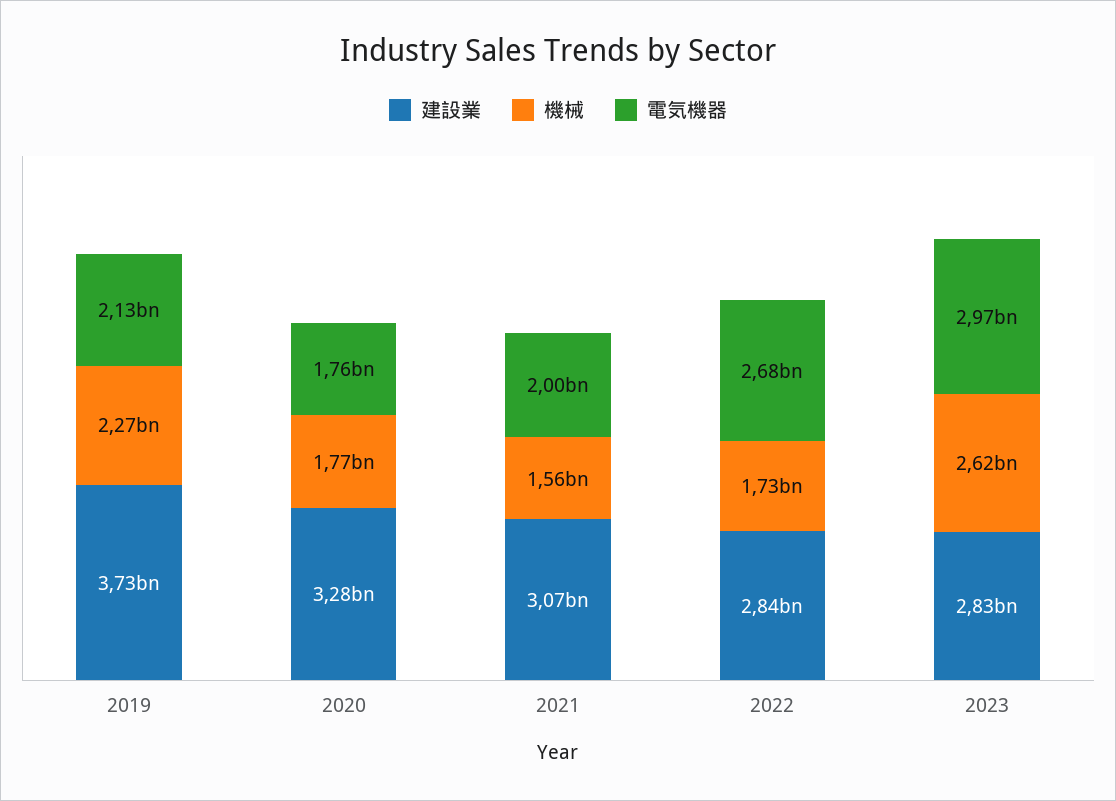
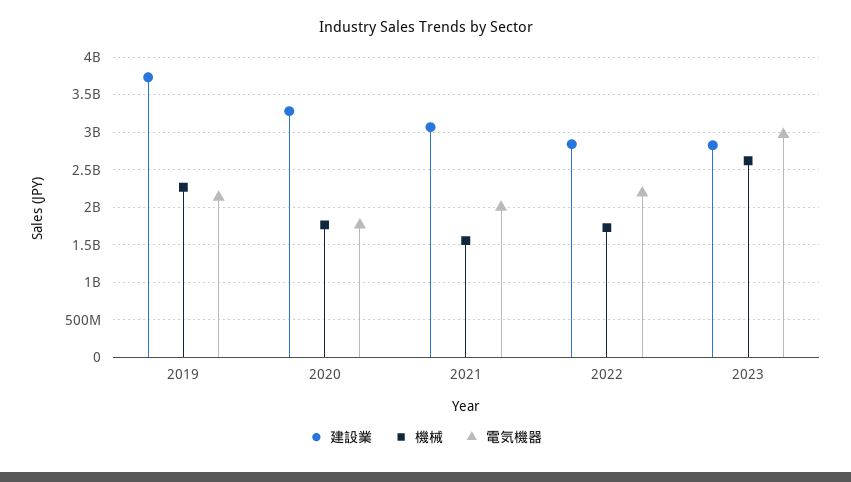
電気機器, 2022: 2680000000 -> 2200000000

